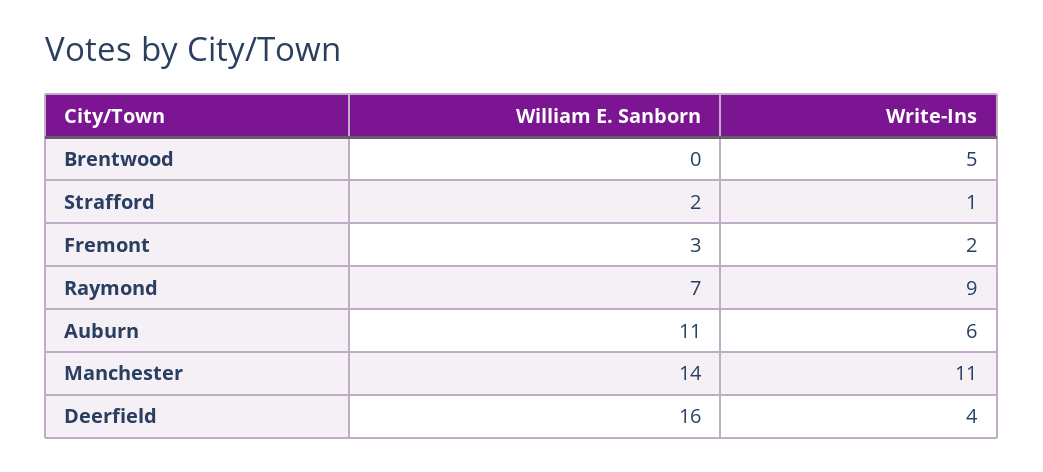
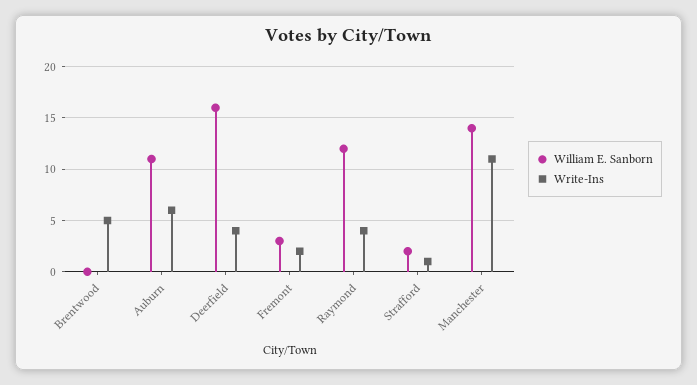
William E. Sanborn, Raymond: 7 -> 12
Write-Ins, Raymond: 9 -> 4

